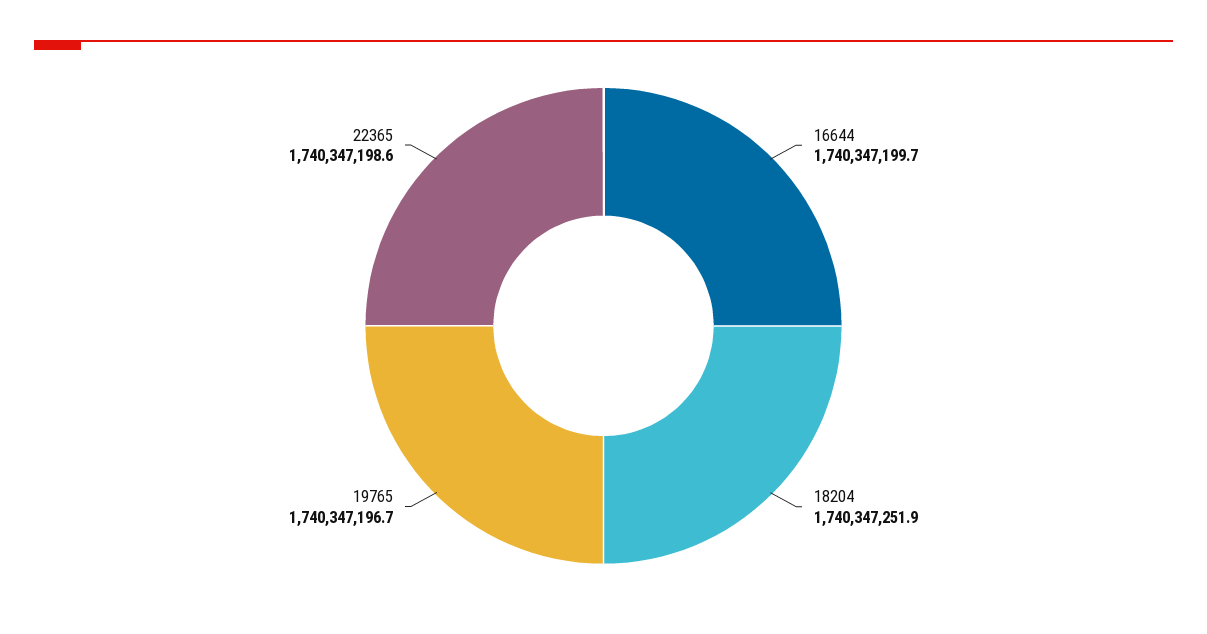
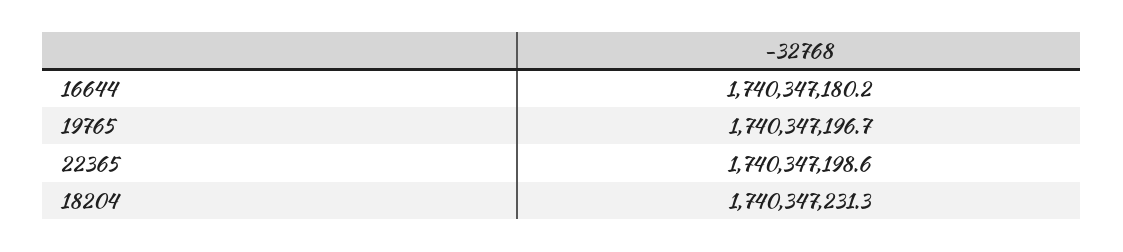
16644: 1740347199.7 -> 1740347180.2
18204: 1740347251.9 -> 1740347231.3

